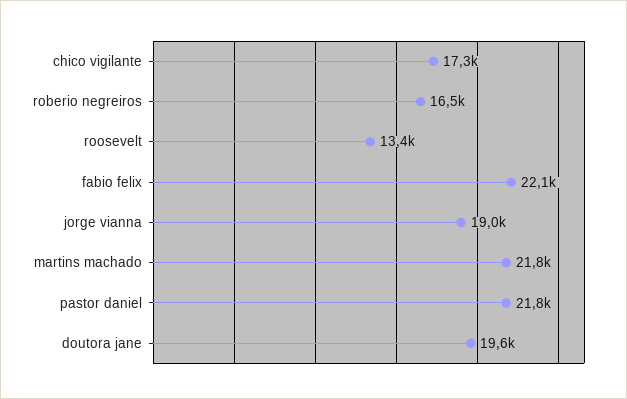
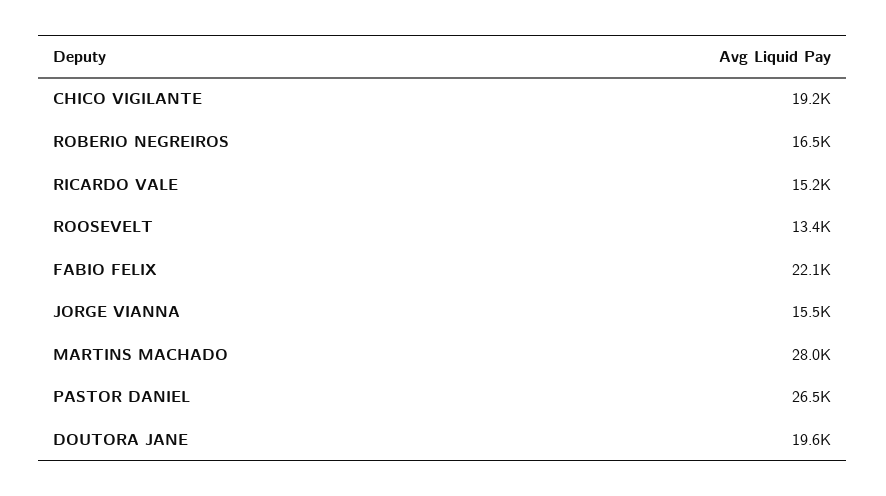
chico vigilante: 17300 -> 19200
jorge vianna: 19000 -> 15500
martins machado: 21800 -> 28000
pastor daniel: 21800 -> 26500
RICARDO VALE: none -> 15200

